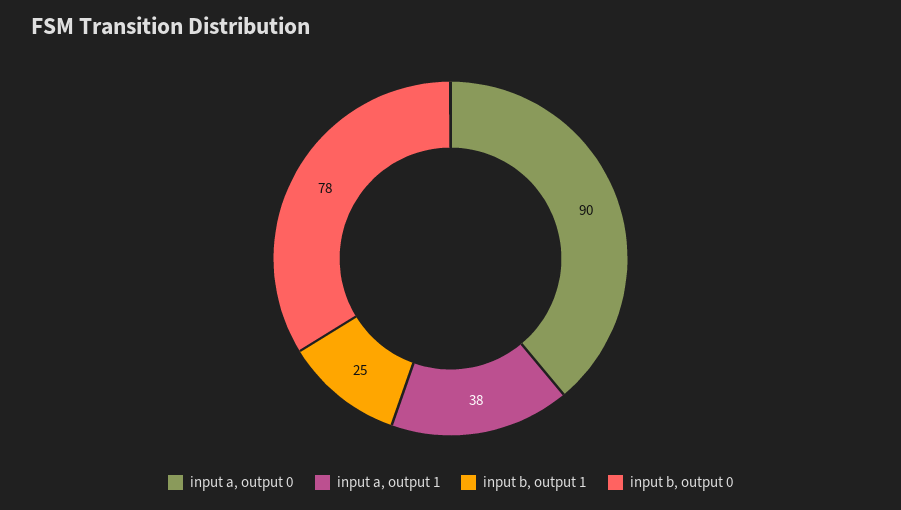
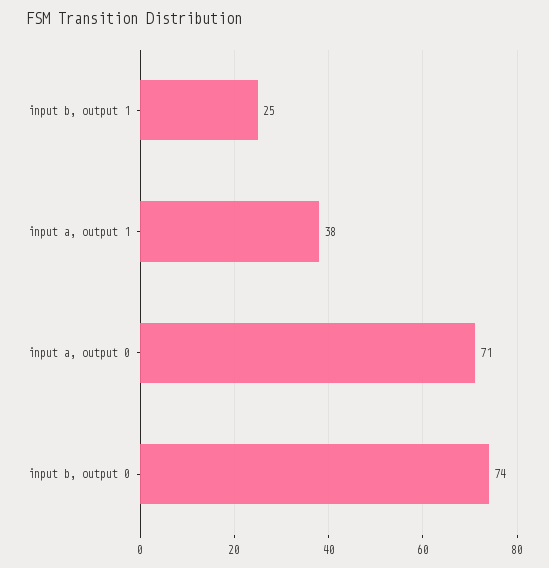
input a, output 0: 90 -> 71
input b, output 0: 78 -> 74

